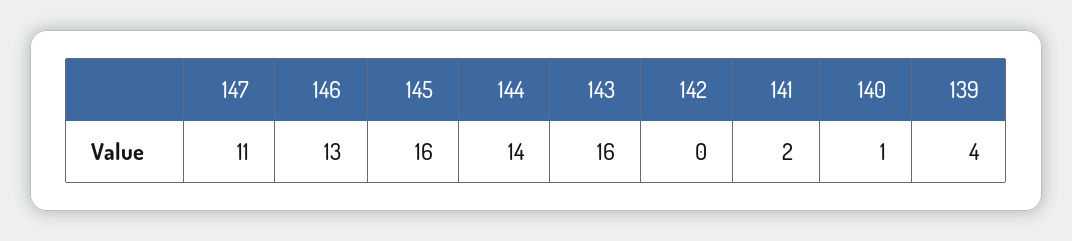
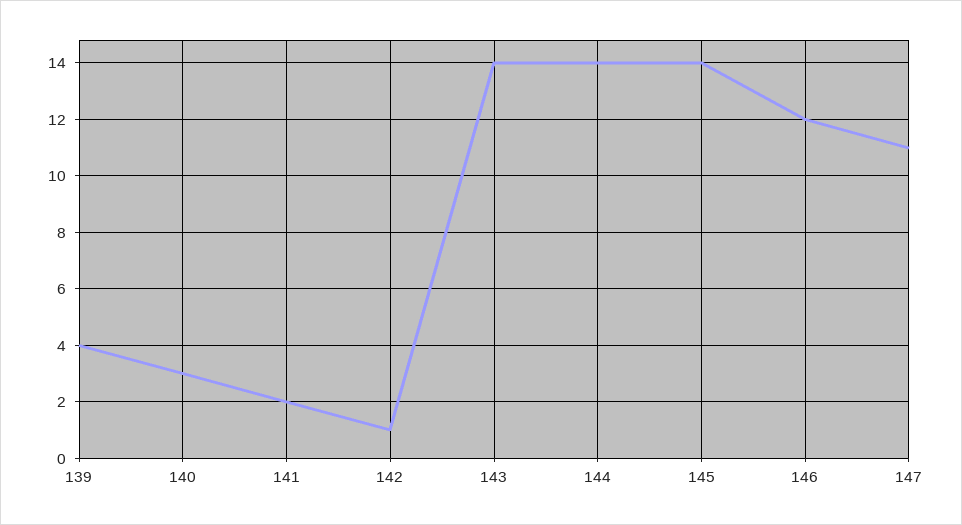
146: 13 -> 12
145: 16 -> 14
143: 16 -> 14
142: 0 -> 1
140: 1 -> 3

